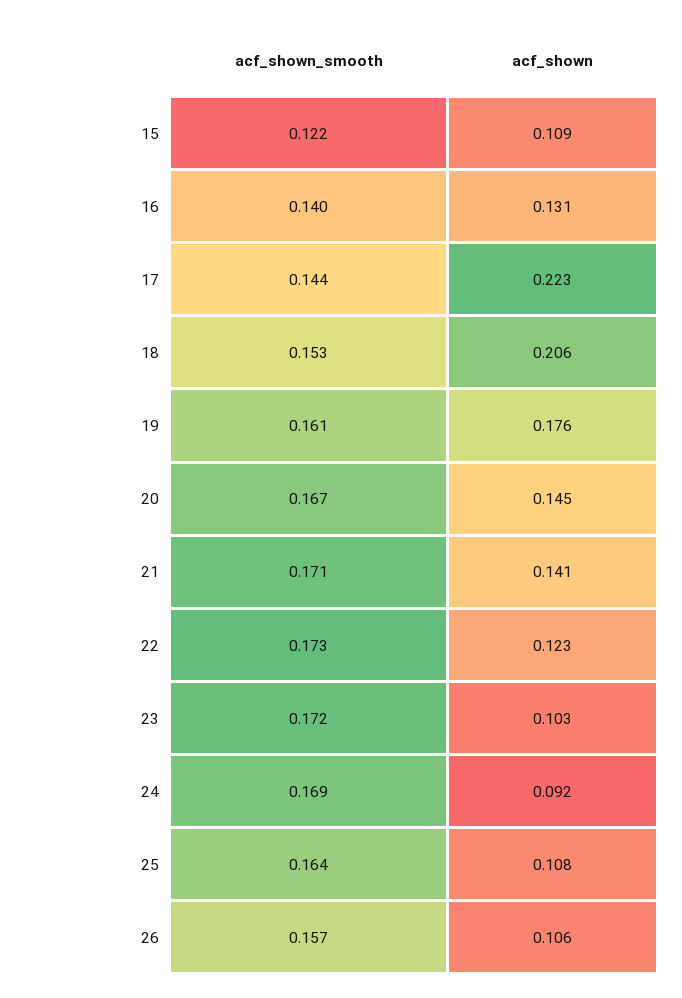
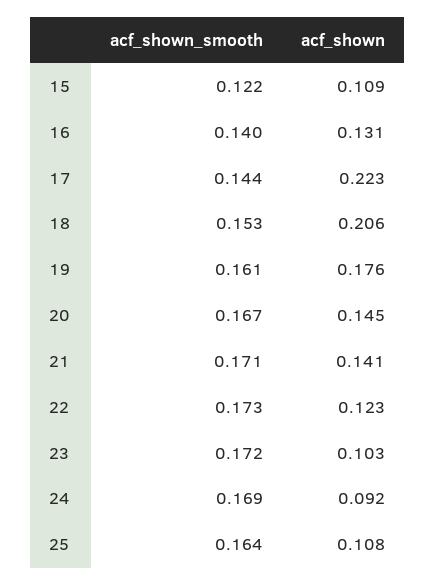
acf_shown_smooth, 26: 0.157 -> none
acf_shown, 26: 0.106 -> none

